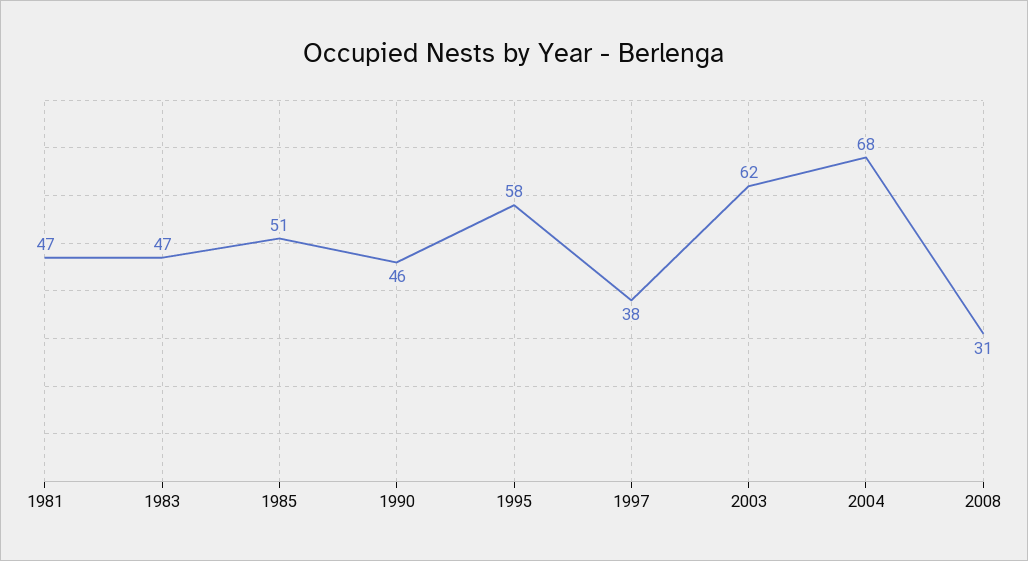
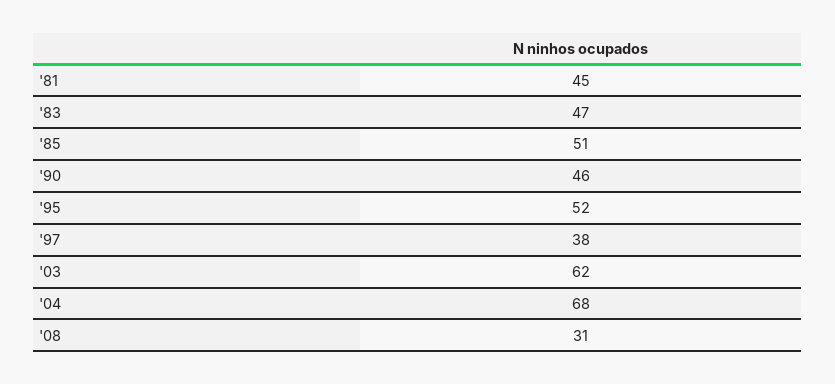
1981: 47 -> 45
1995: 58 -> 52

